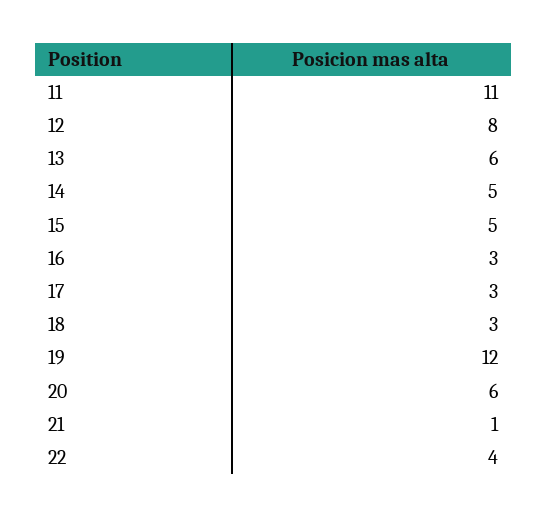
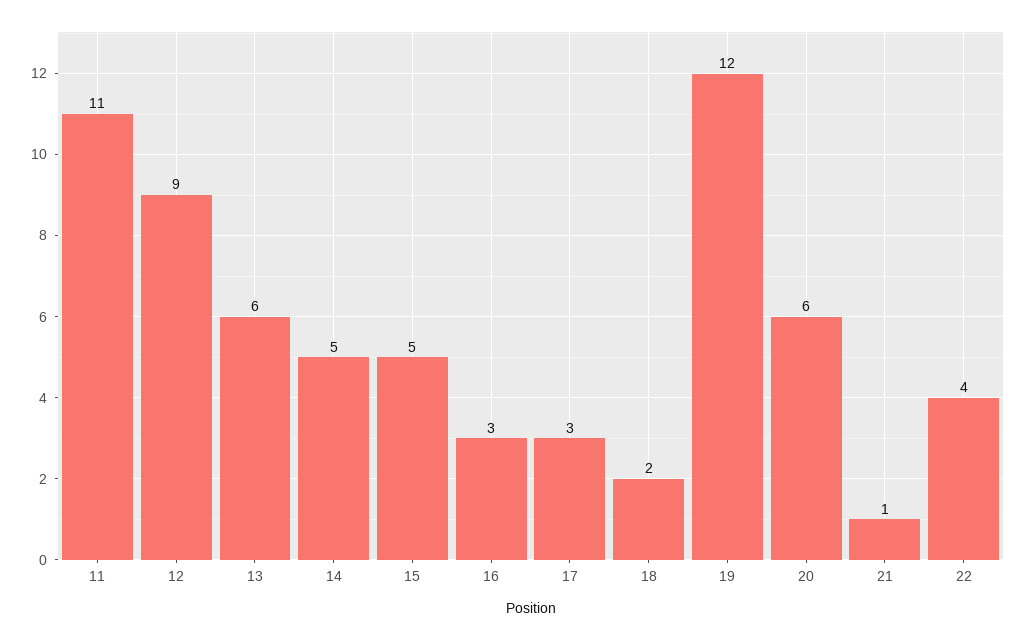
12: 8 -> 9
18: 3 -> 2

